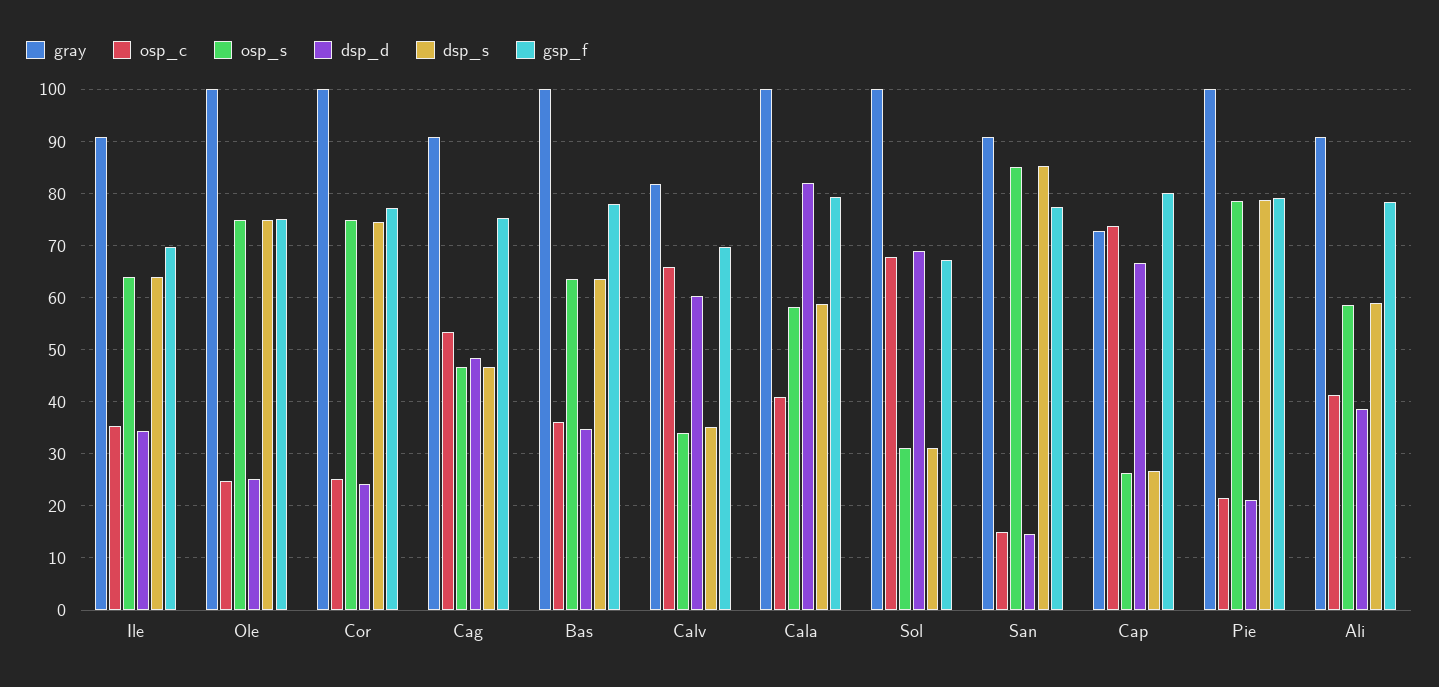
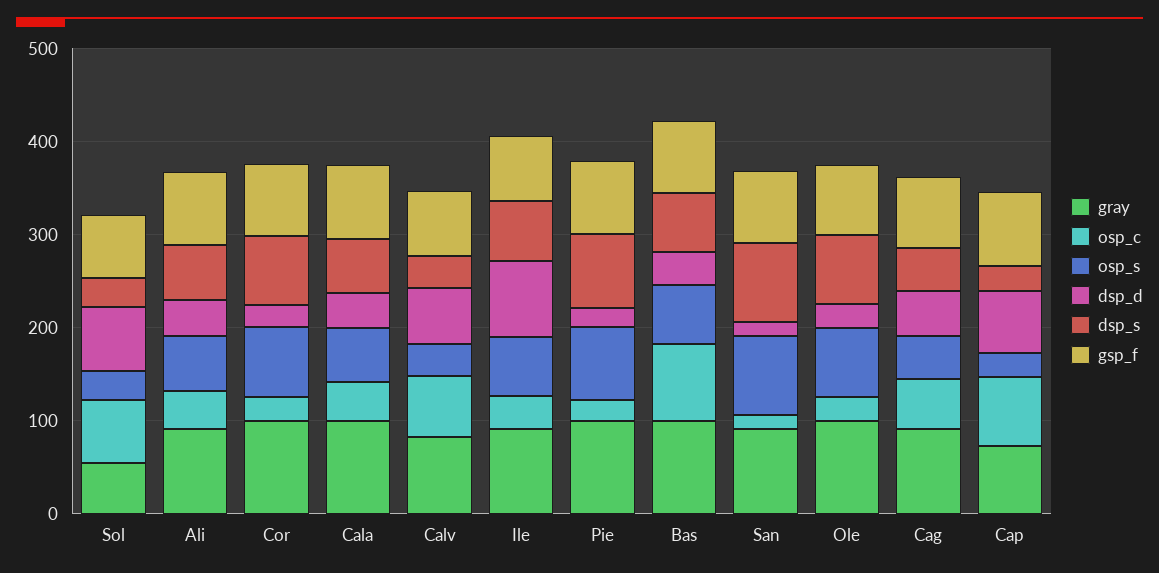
dsp_d, Ile: 34 -> 80
osp_c, Bas: 36 -> 80
dsp_d, Cala: 82 -> 40
gray, Sol: 100 -> 60

